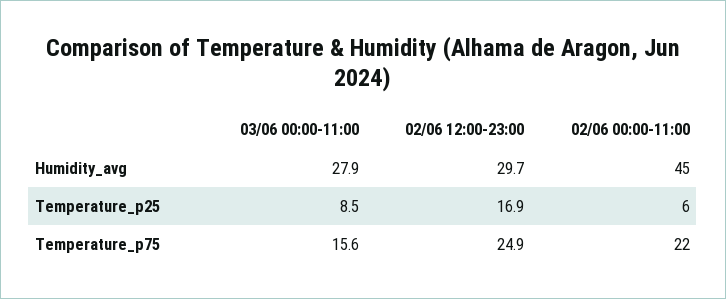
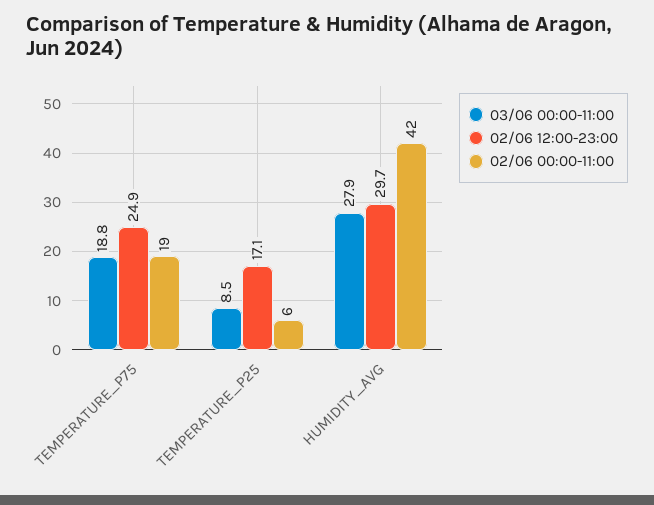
02/06 00:00-11:00, Humidity_avg: 45 -> 42
02/06 12:00-23:00, Temperature_p25: 16.9 -> 17.1
03/06 00:00-11:00, Temperature_p75: 15.6 -> 18.8
02/06 00:00-11:00, Temperature_p75: 22 -> 19

